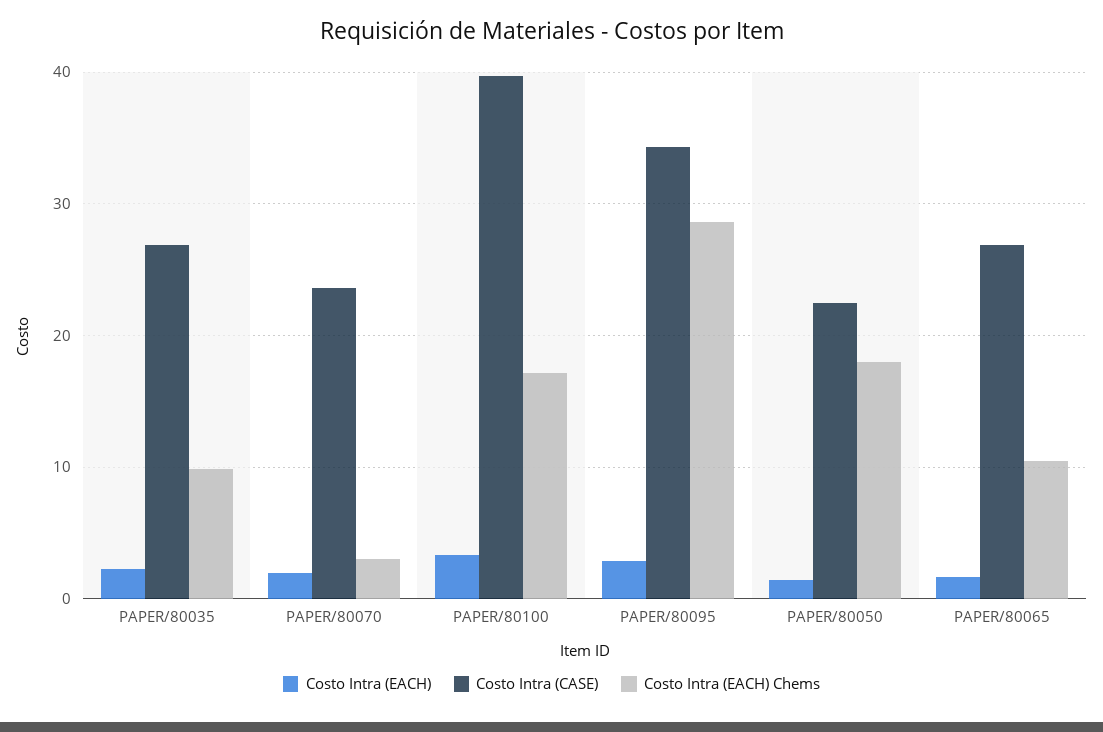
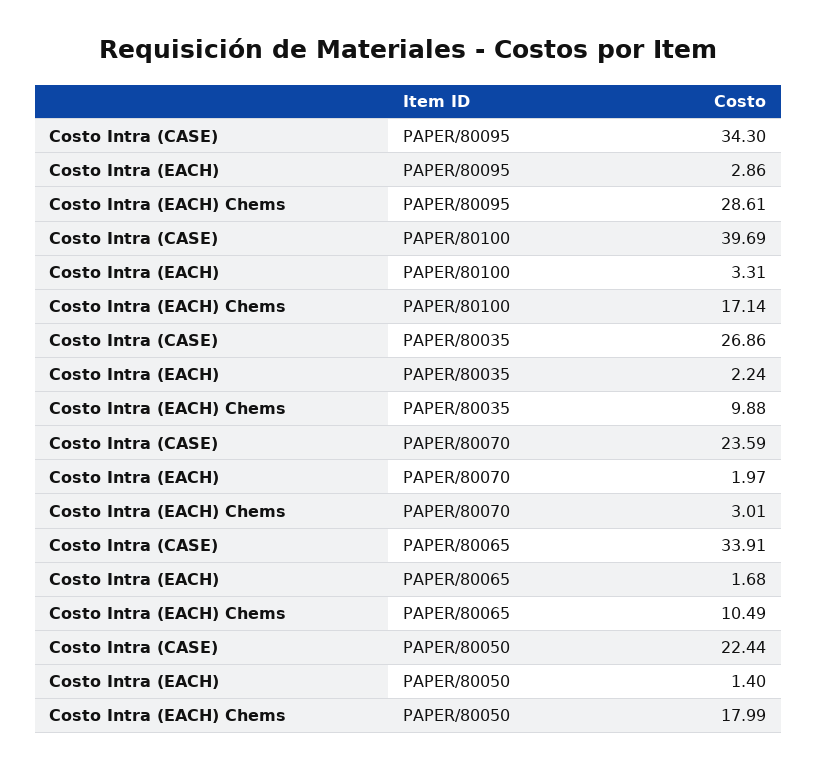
Costo Intra (CASE), PAPER/80065: 27 -> 33.91

